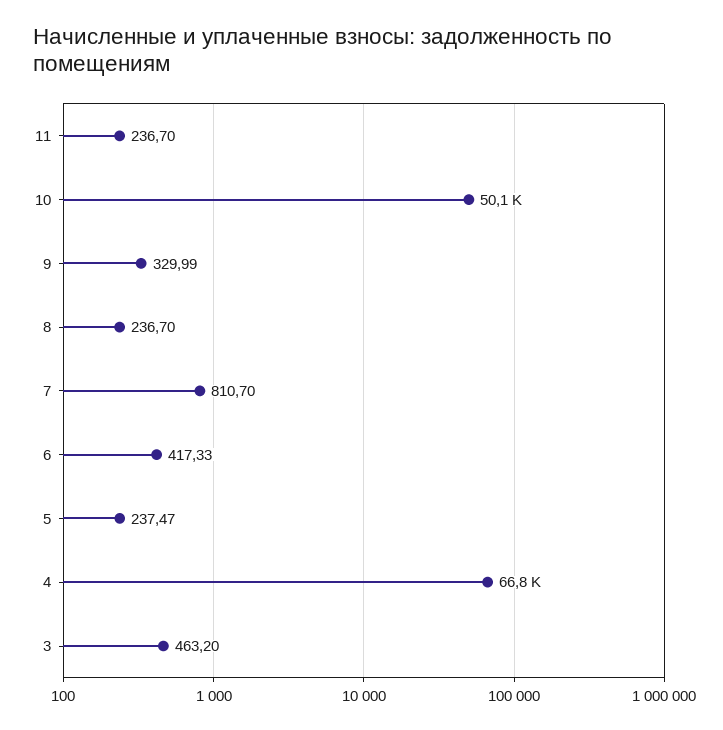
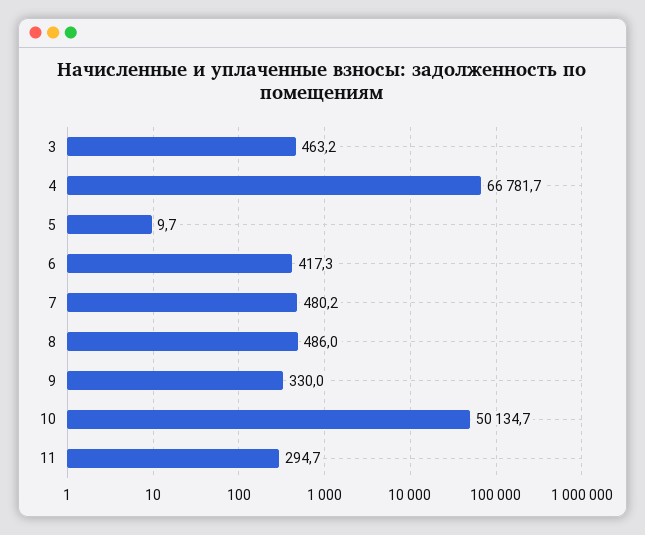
11: 236.7 -> 294.7
8: 236.7 -> 486
7: 810.7 -> 480.2
5: 237.47 -> 9.7

